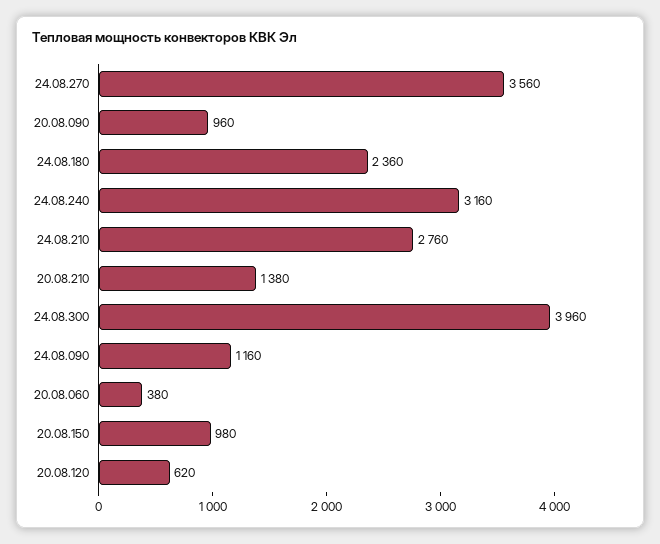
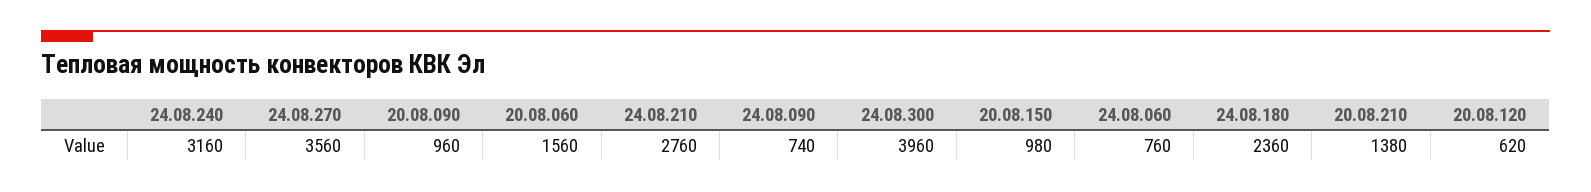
24.08.090: 1160 -> 740
20.08.060: 380 -> 1560
24.08.060: none -> 760

